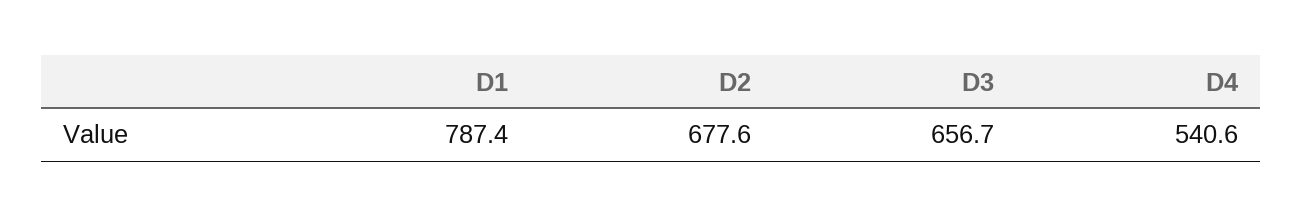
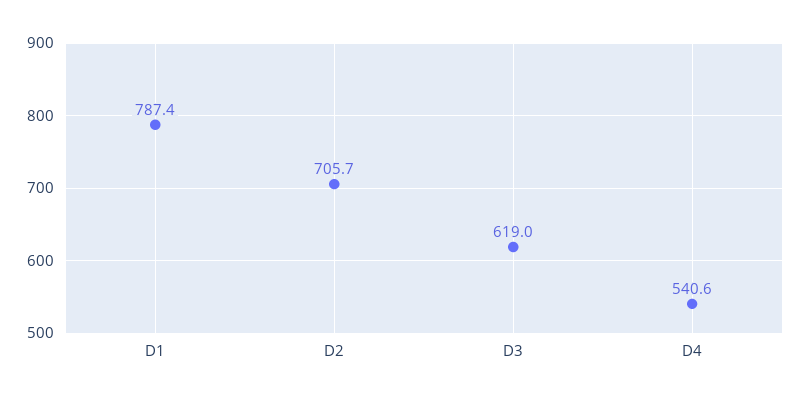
D2: 677.6 -> 705.7
D3: 656.7 -> 619

